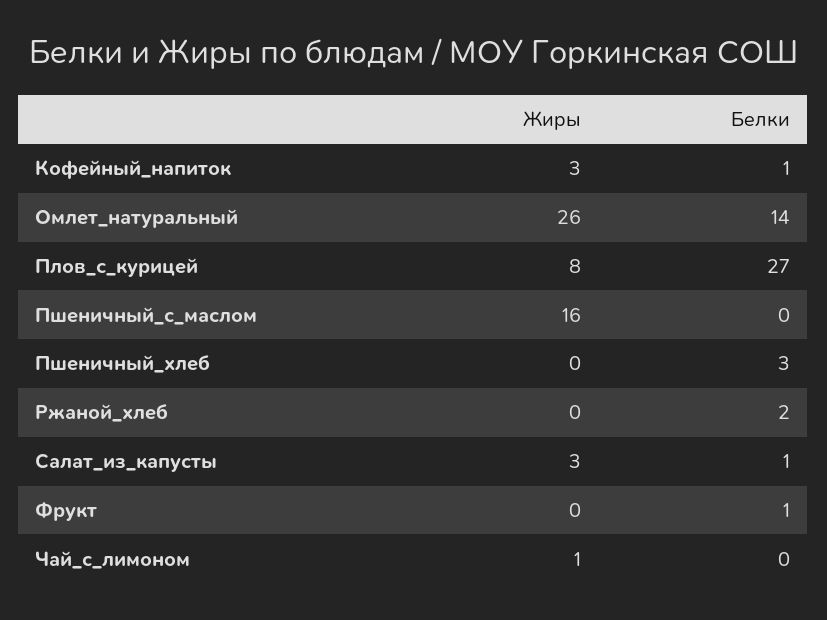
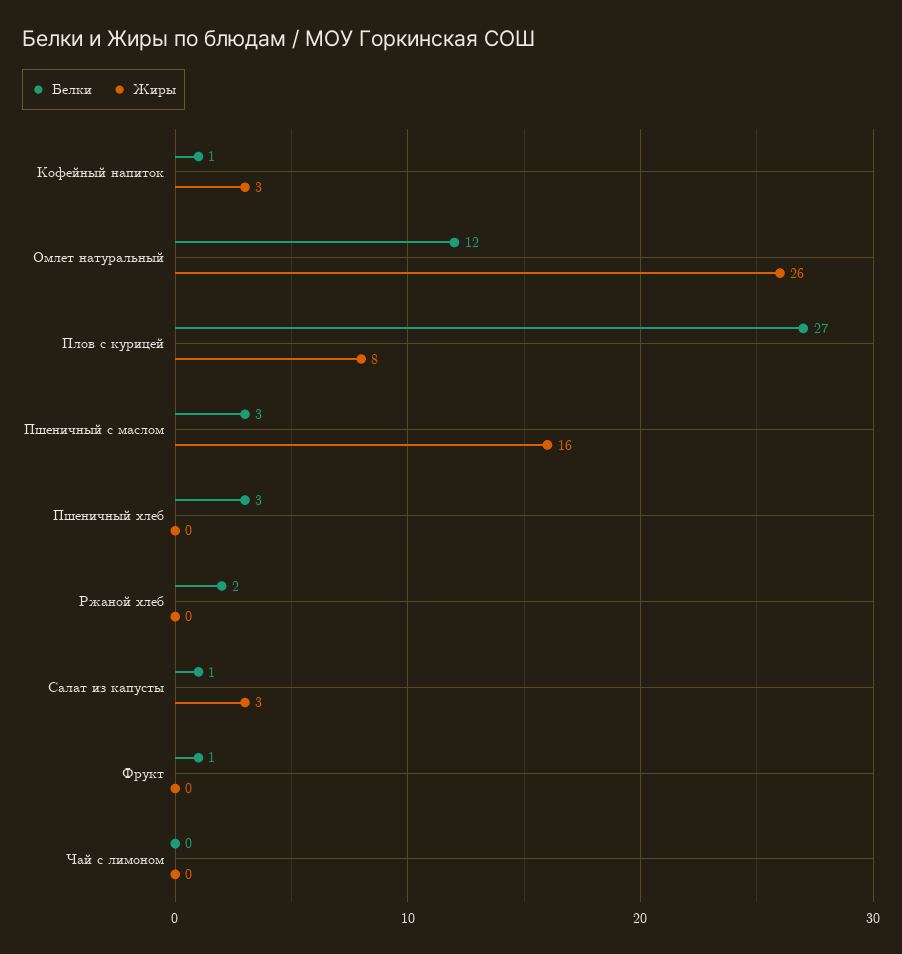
Белки, Омлет_натуральный: 14 -> 12
Белки, Пшеничный_с_маслом: 0 -> 3
Жиры, Чай_с_лимоном: 1 -> 0

